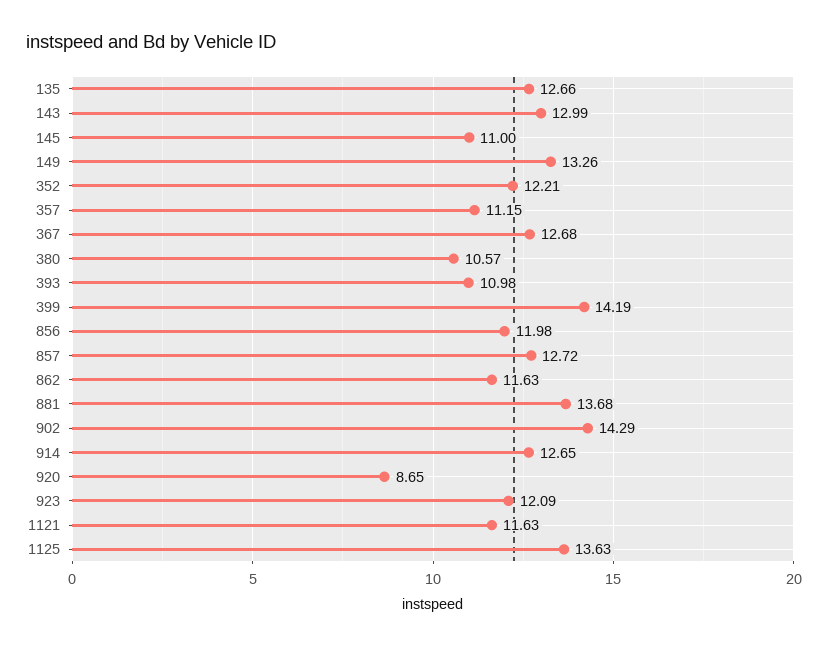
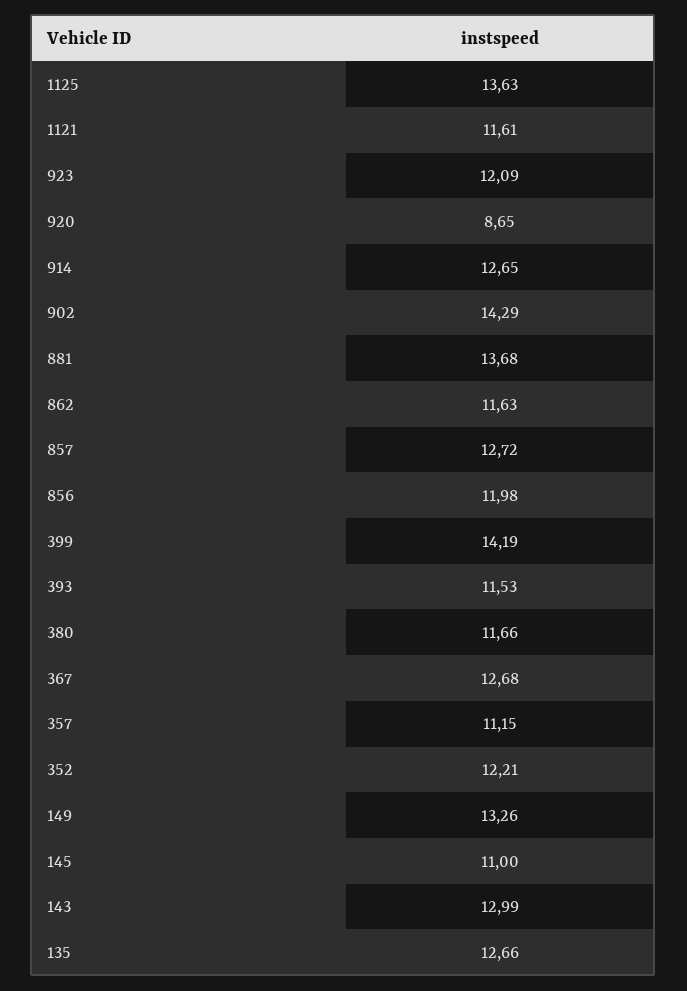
380: 10.57 -> 11.66
393: 10.98 -> 11.53
1121: 11.63 -> 11.61

